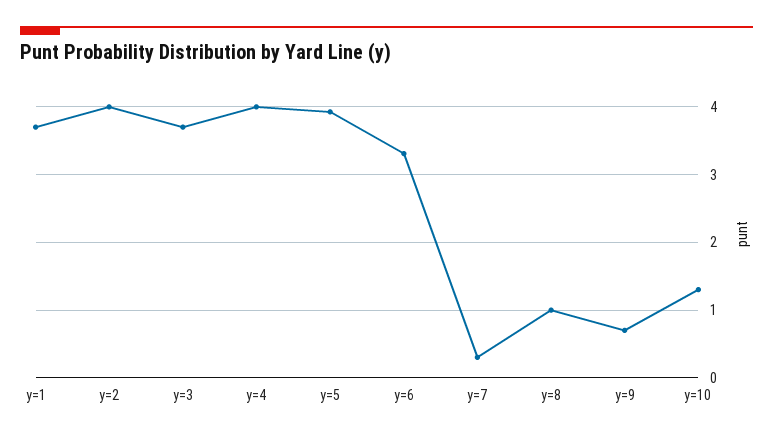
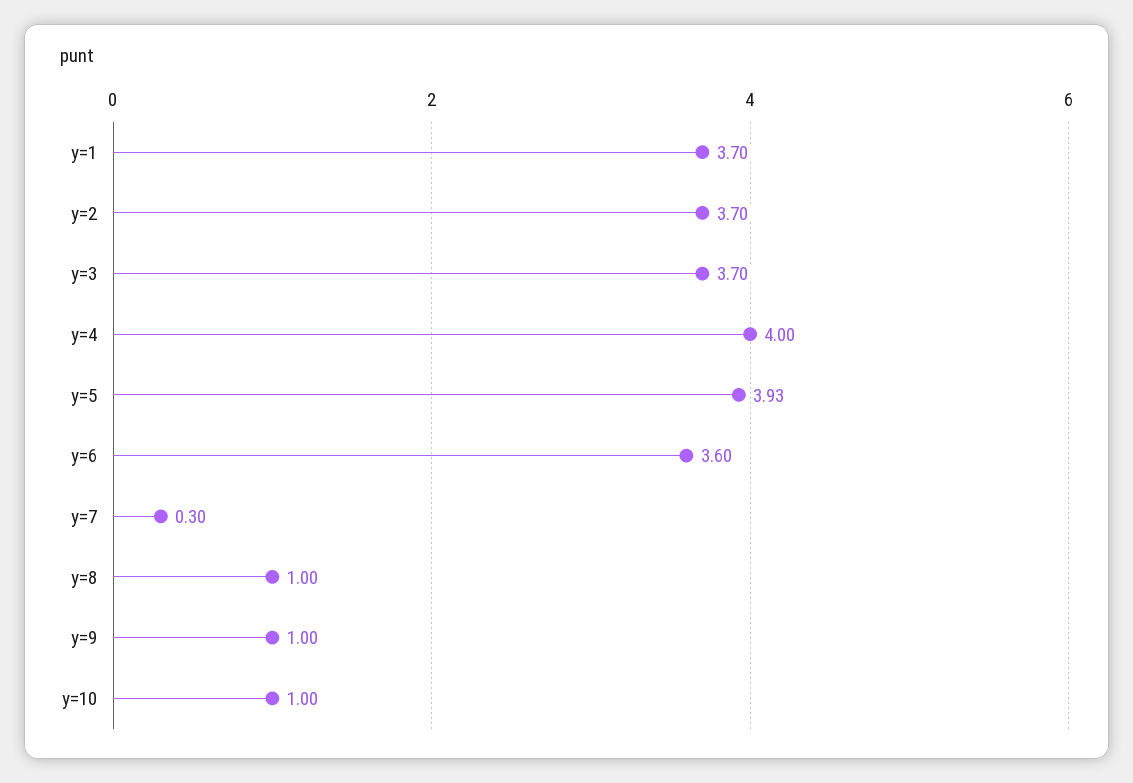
y=2: 4 -> 3.7
y=6: 3.3 -> 3.6
y=9: 0.7 -> 1
y=10: 1.3 -> 1

